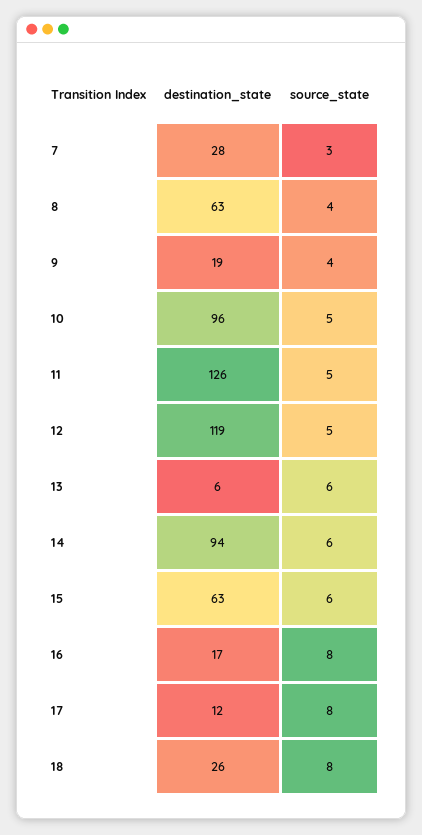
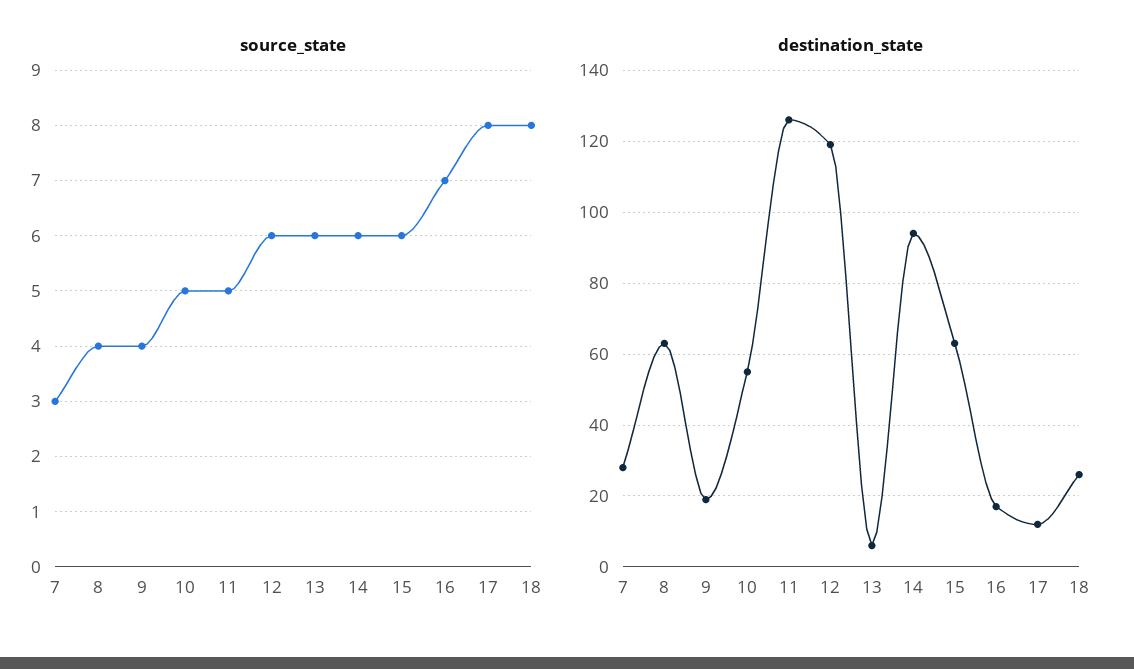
destination_state, 10: 96 -> 55
source_state, 12: 5 -> 6
source_state, 16: 8 -> 7

